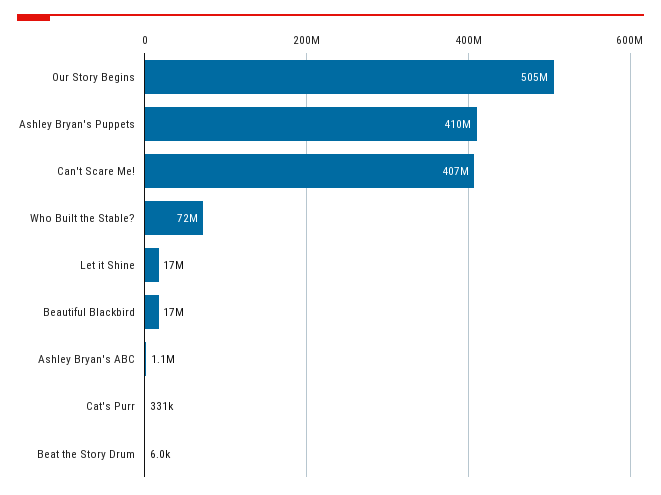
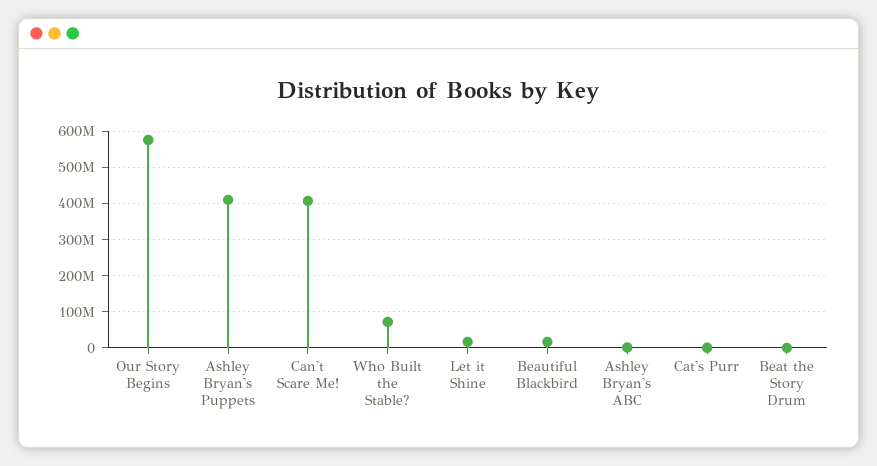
Our Story Begins: 505000000 -> 580000000

